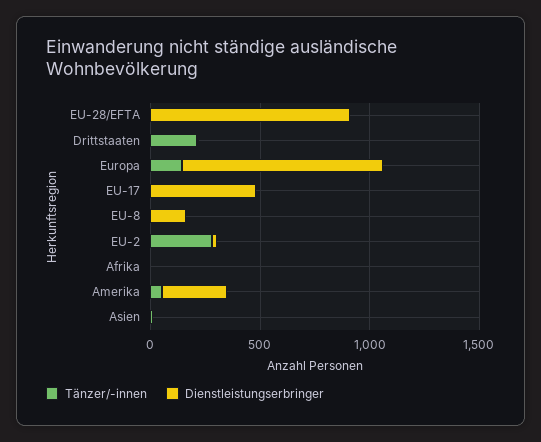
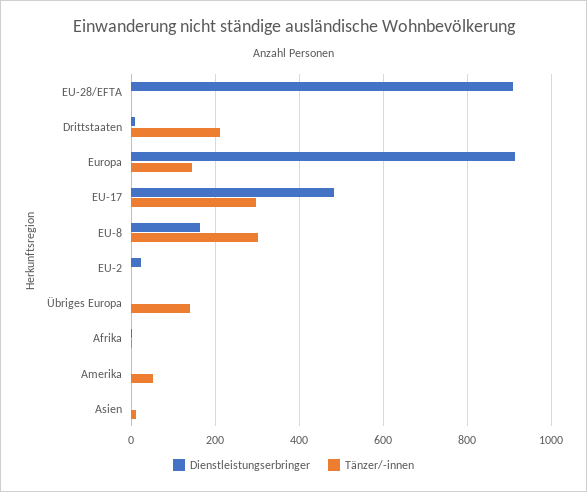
Tänzer/-innen, EU-17: 0 -> 300
Tänzer/-innen, EU-8: 0 -> 300
Tänzer/-innen, EU-2: 300 -> 0
Dienstleistungserbringer, Amerika: 300 -> 0
Dienstleistungserbringer, Übriges Europa: none -> 0
Tänzer/-innen, Übriges Europa: none -> 140

